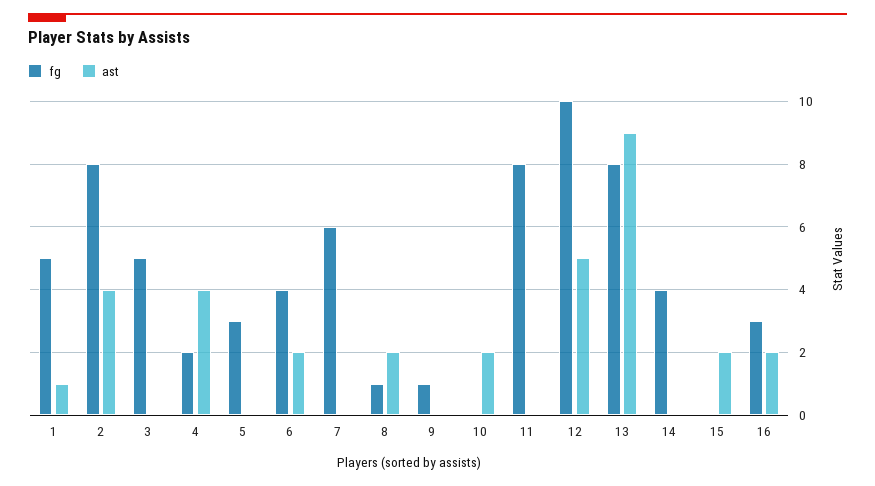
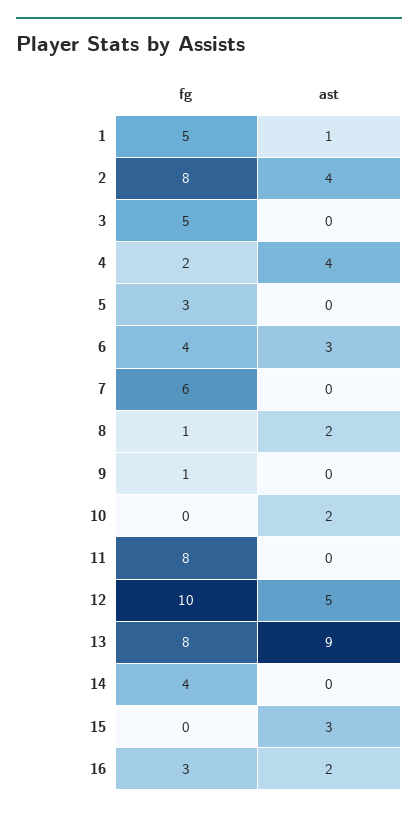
ast, 6: 2 -> 3
ast, 15: 2 -> 3

